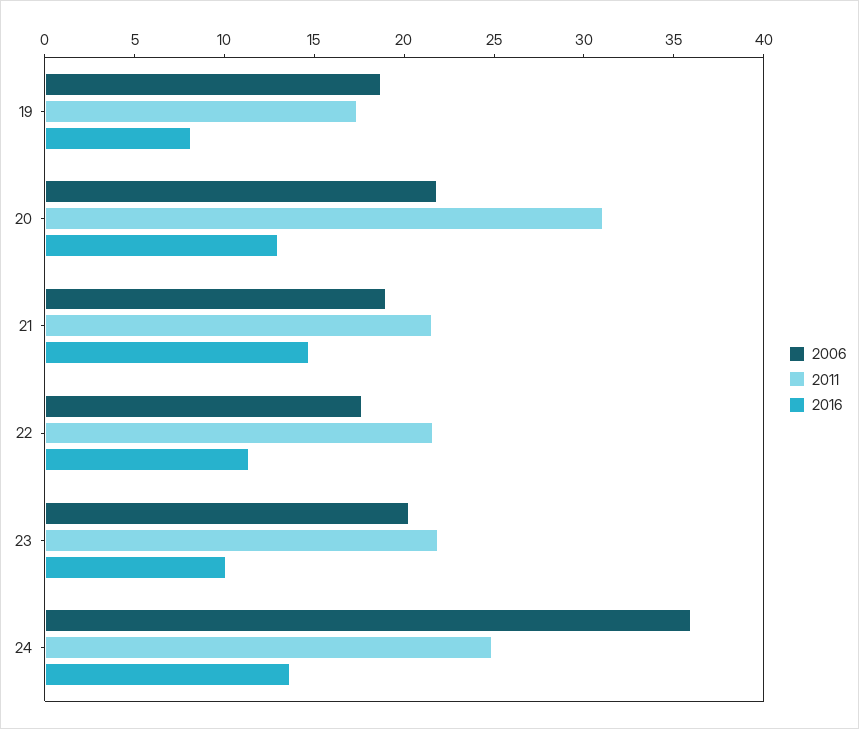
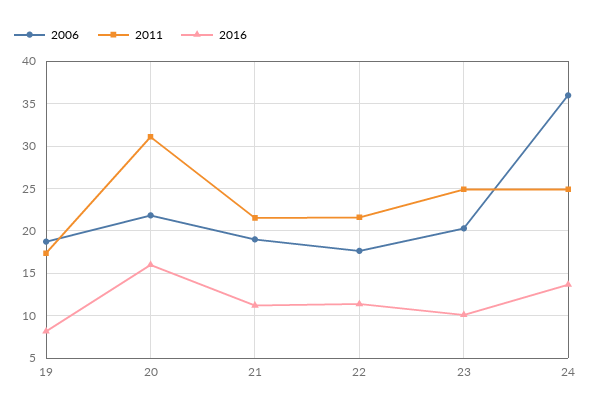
2016, 20: 13 -> 16
2016, 21: 15 -> 11
2011, 23: 22 -> 25

